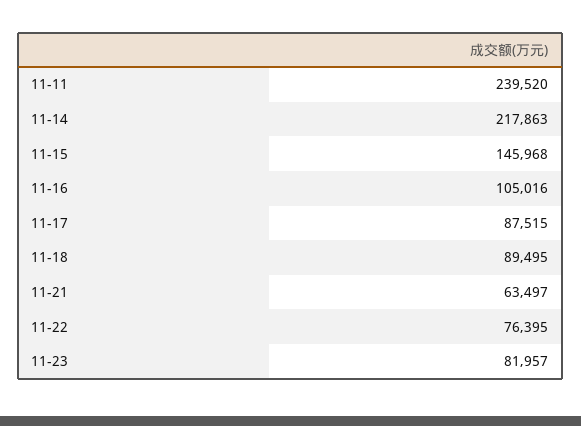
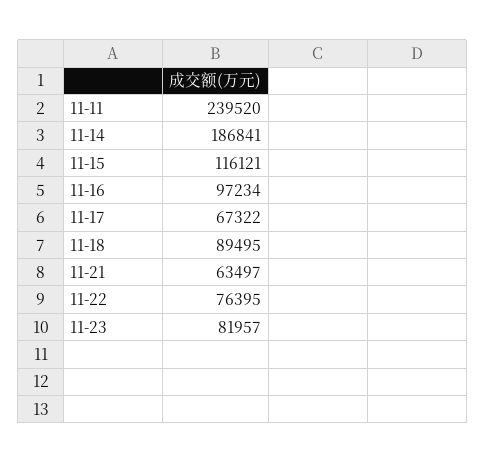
11-14: 217863 -> 186841
11-15: 145968 -> 116121
11-16: 105016 -> 97234
11-17: 87515 -> 67322

